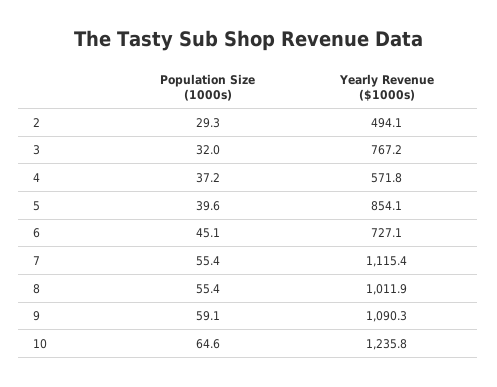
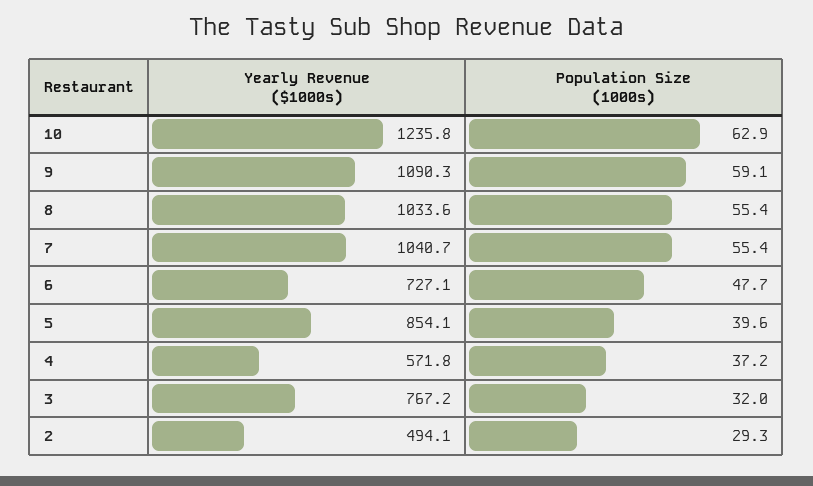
Population Size (1000s), 6: 45.1 -> 47.7
Yearly Revenue ($1000s), 7: 1115.4 -> 1040.7
Yearly Revenue ($1000s), 8: 1011.9 -> 1033.6
Population Size (1000s), 10: 64.6 -> 62.9

